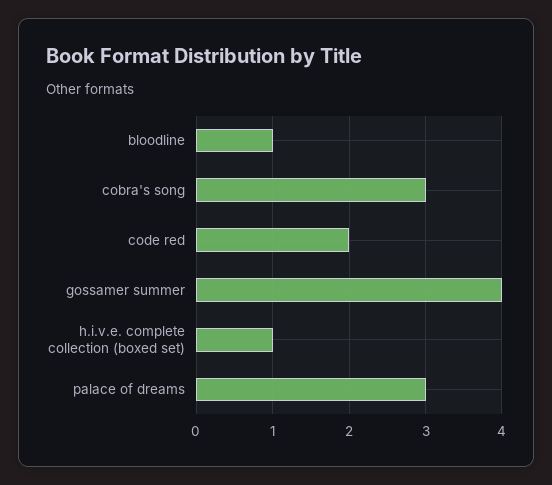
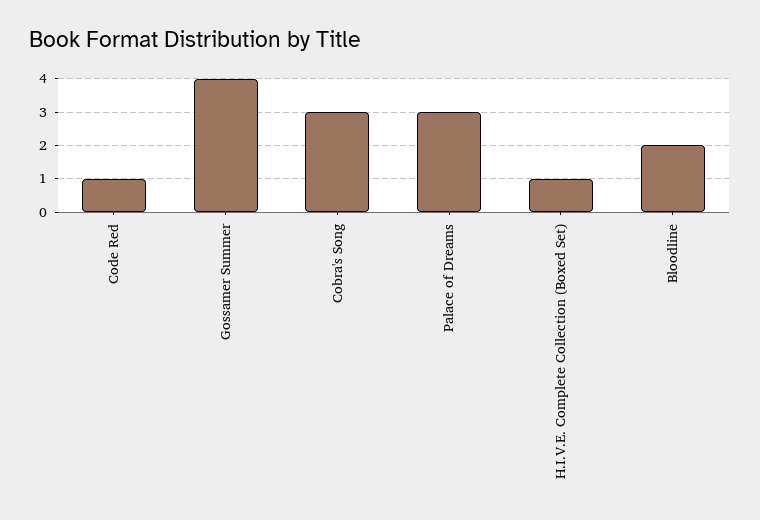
bloodline: 1 -> 2
code red: 2 -> 1

